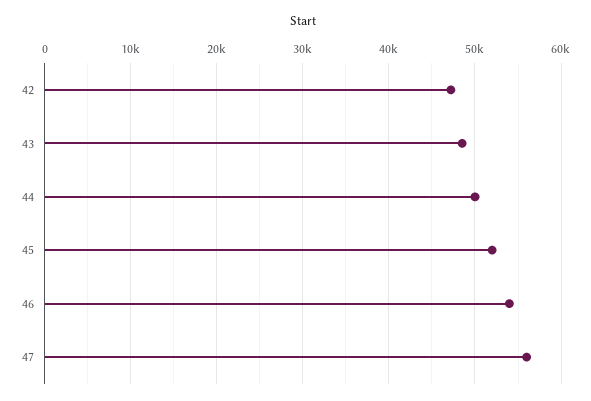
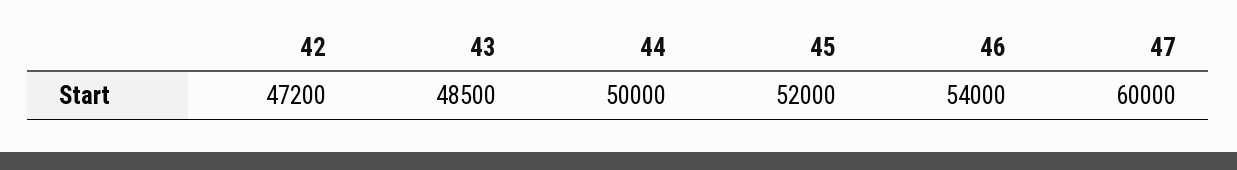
47: 56000 -> 60000

